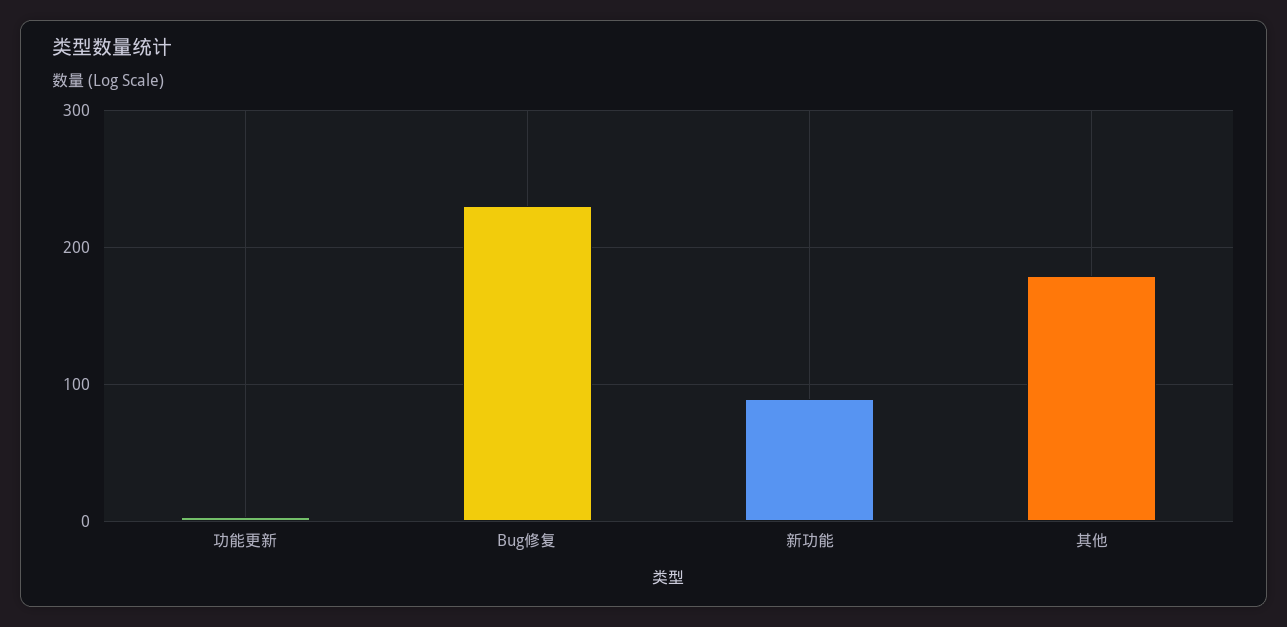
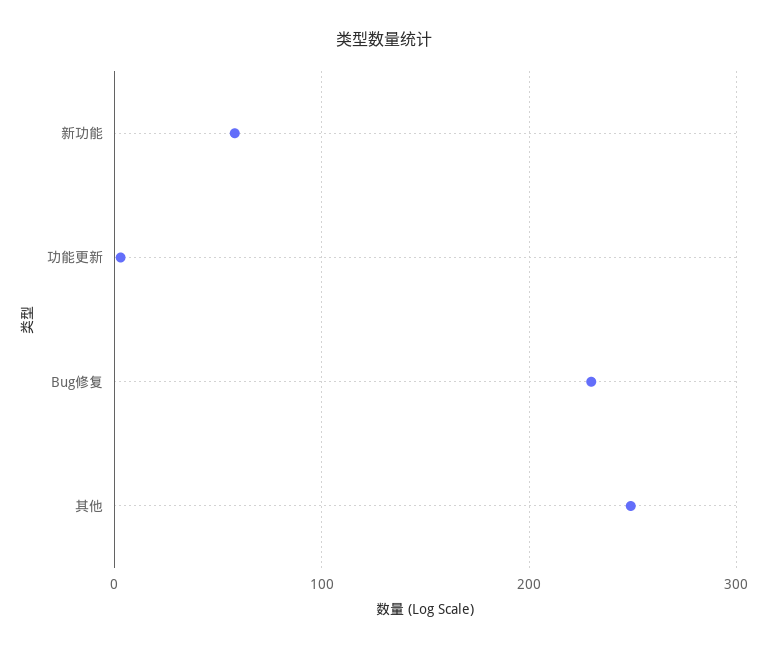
新功能: 90 -> 60
其他: 180 -> 250

